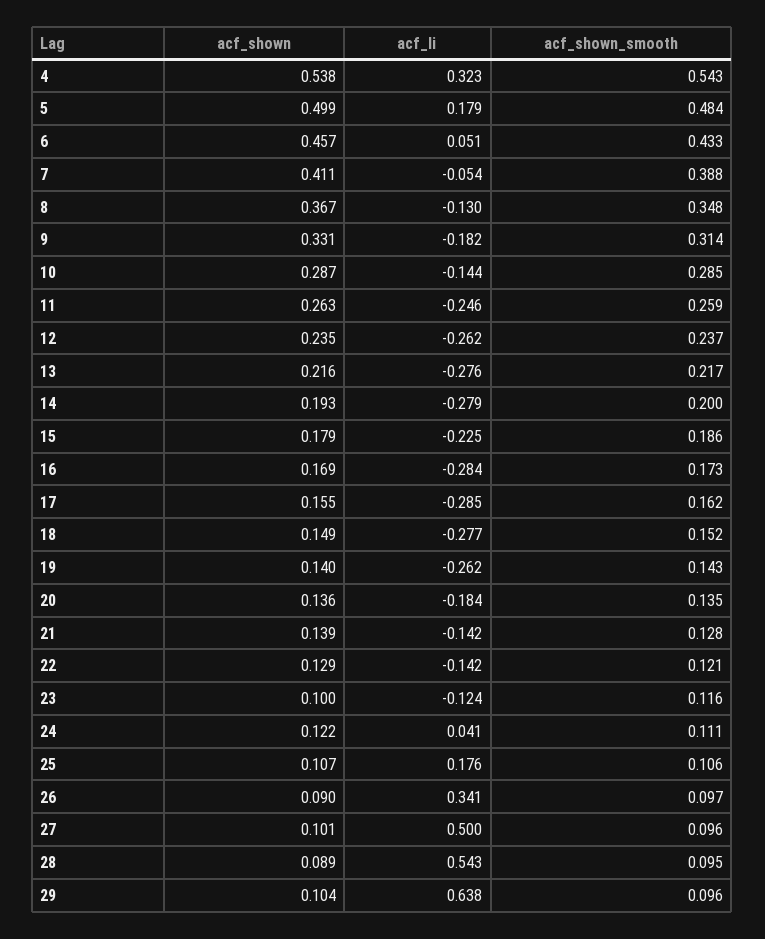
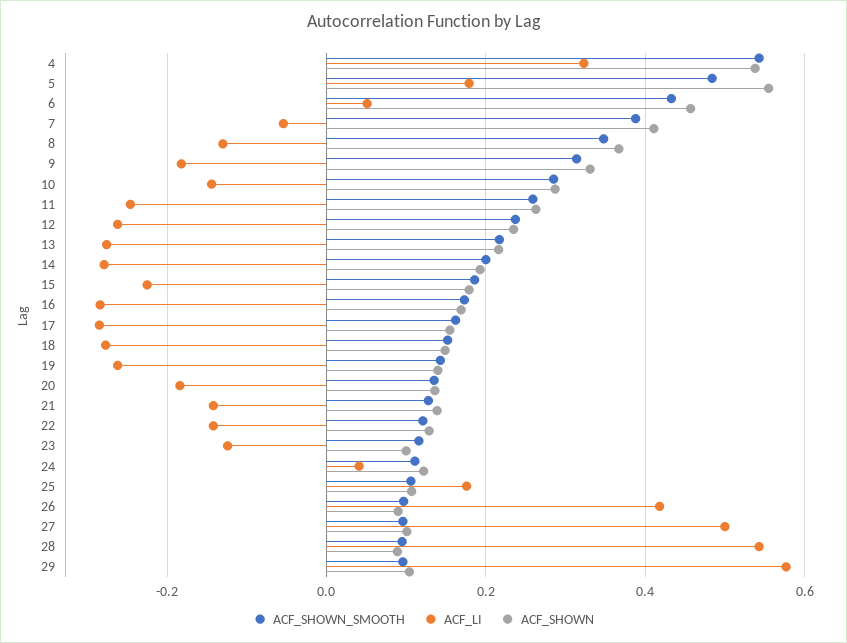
acf_shown, 5: 0.499 -> 0.56
acf_li, 26: 0.341 -> 0.42
acf_li, 29: 0.638 -> 0.58

